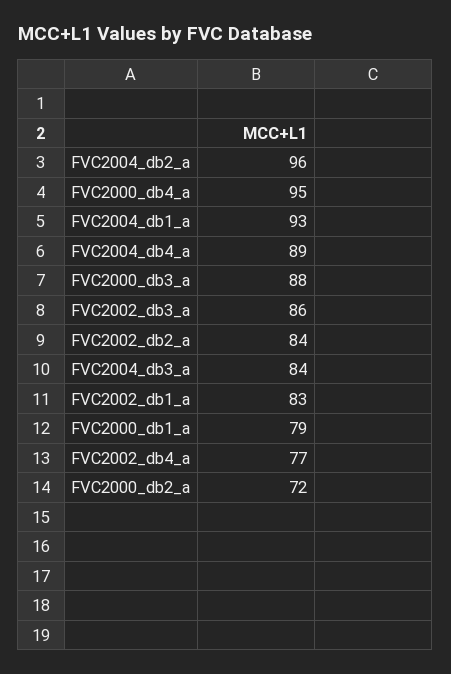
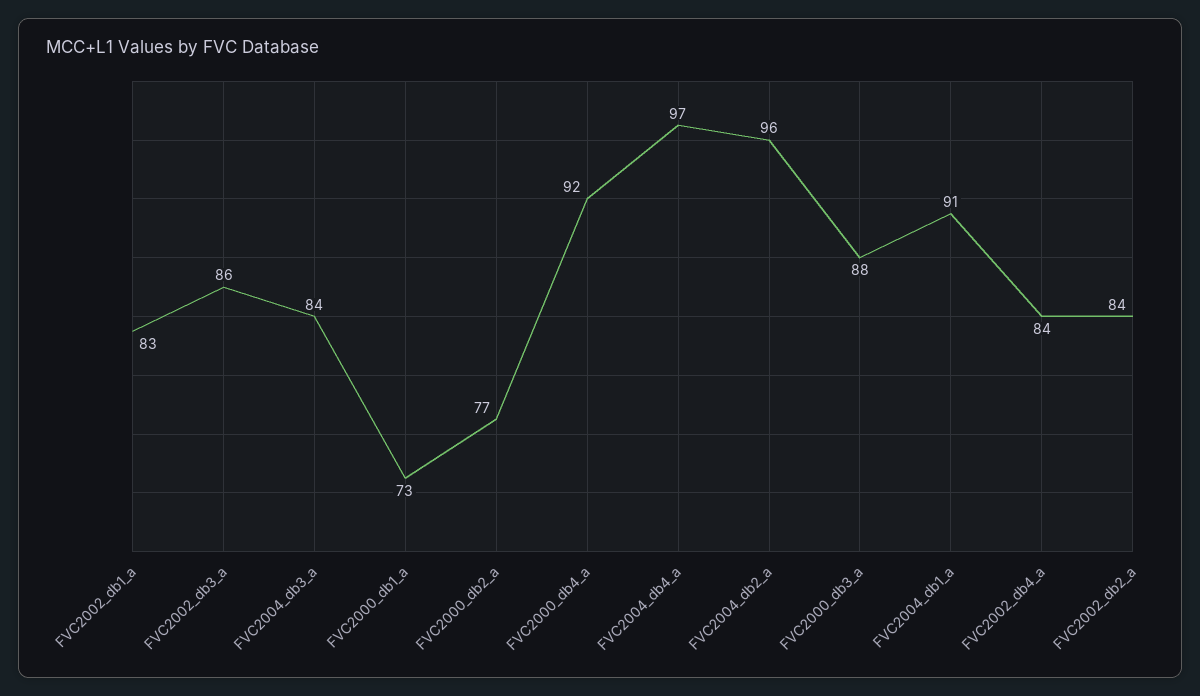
FVC2000_db4_a: 95 -> 92
FVC2004_db1_a: 93 -> 91
FVC2004_db4_a: 89 -> 97
FVC2000_db1_a: 79 -> 73
FVC2002_db4_a: 77 -> 84
FVC2000_db2_a: 72 -> 77

